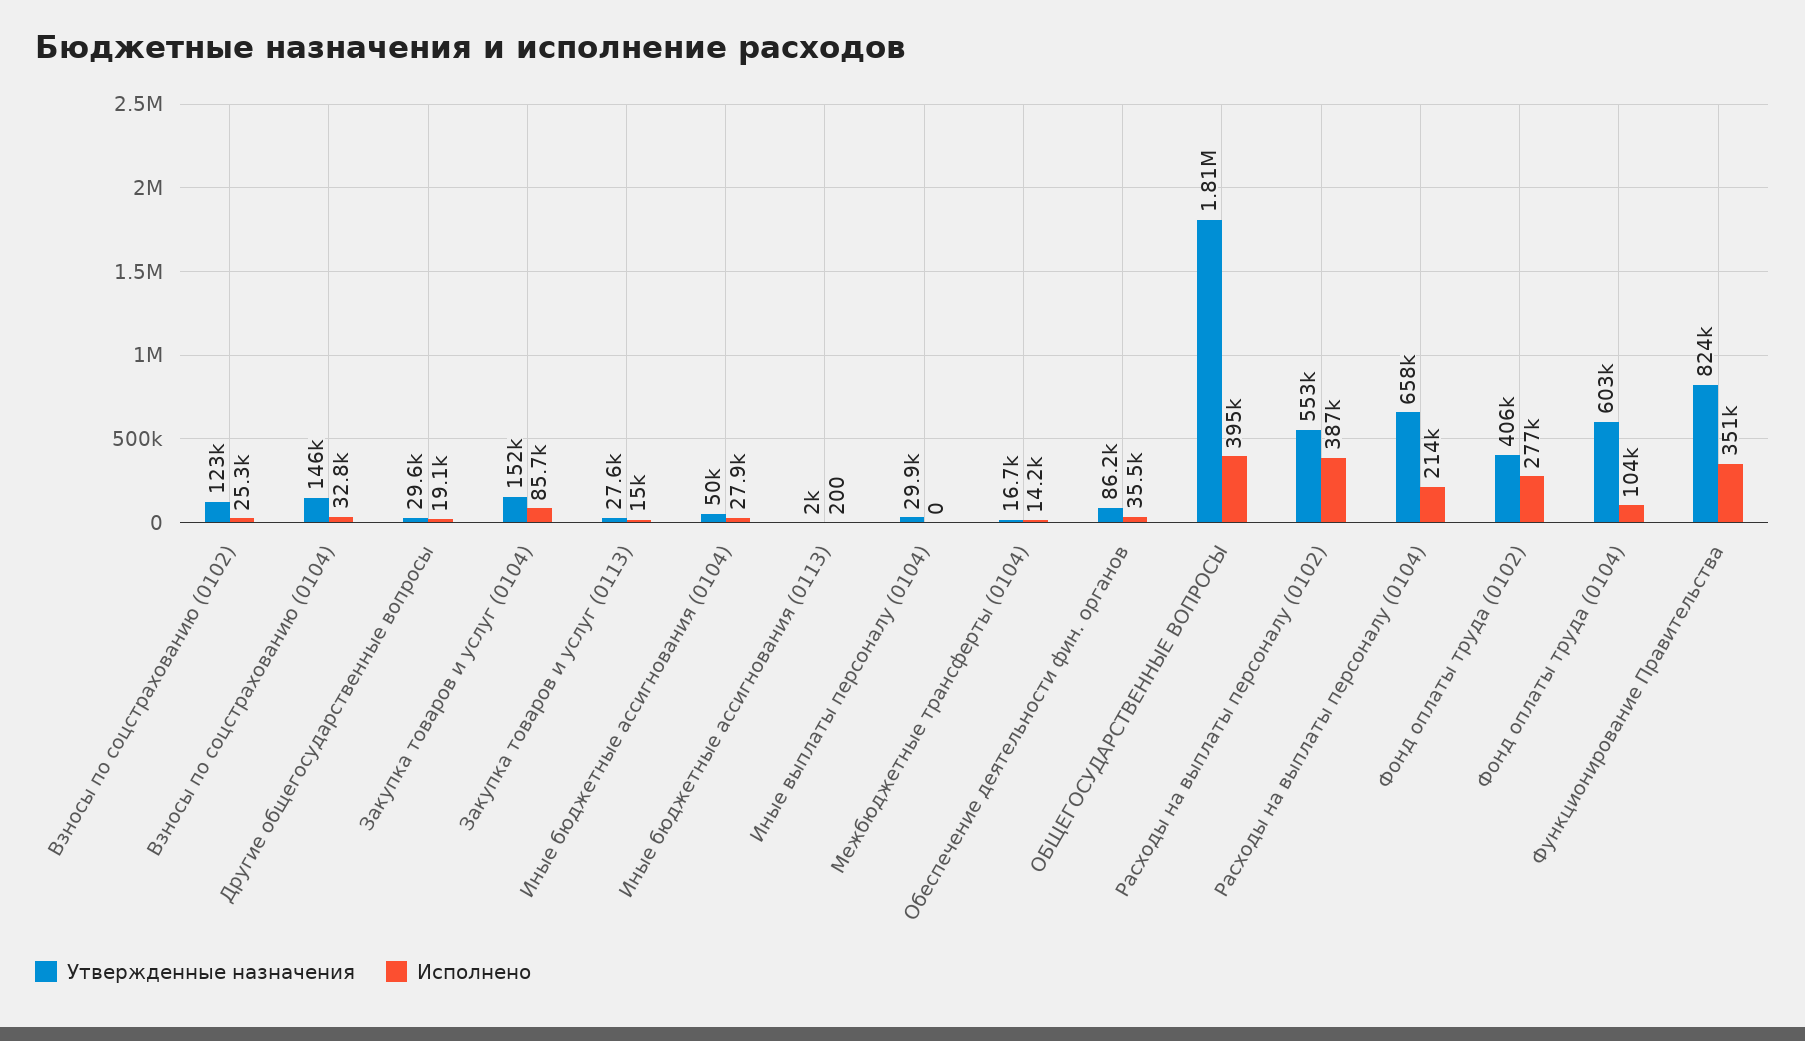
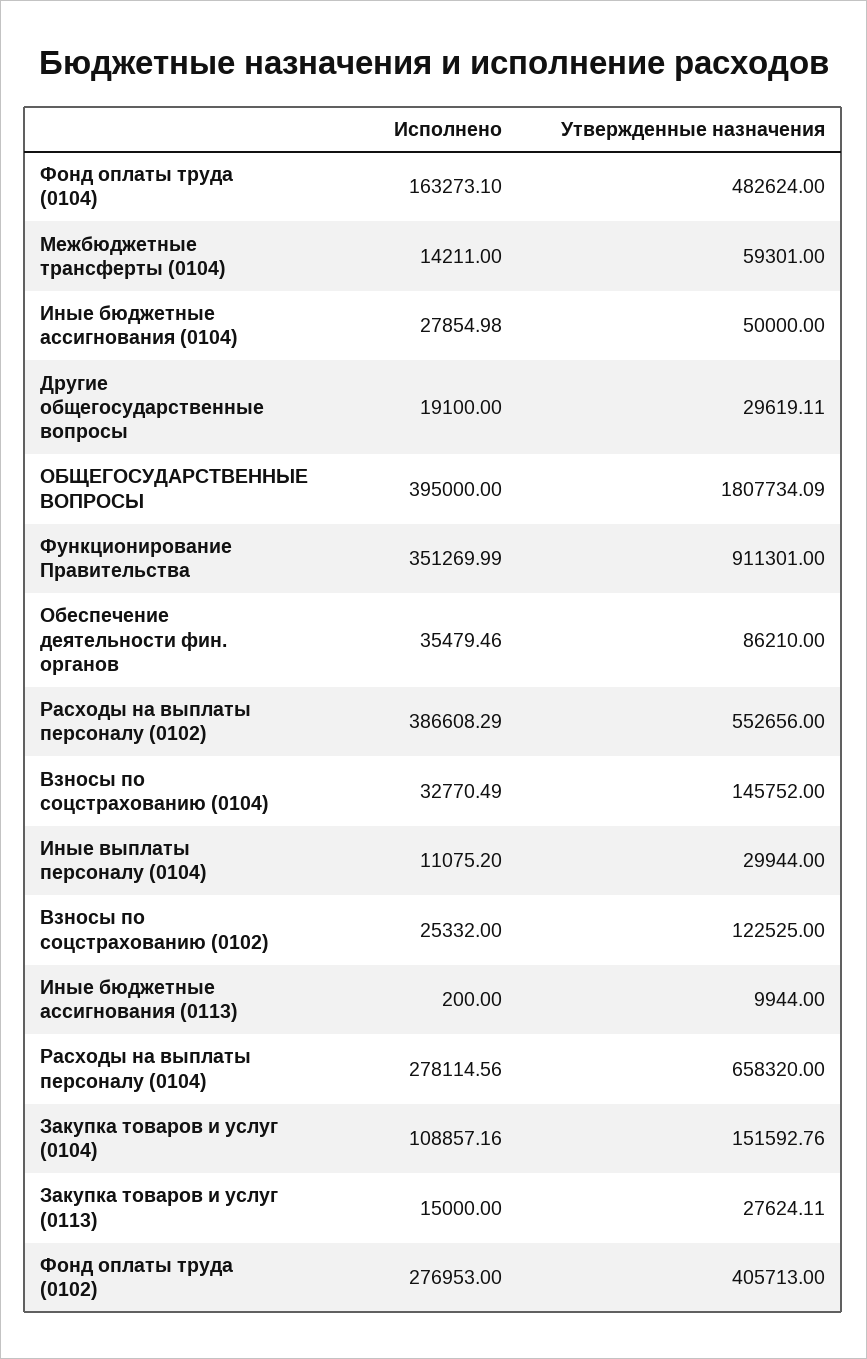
Исполнено, Закупка товаров и услуг (0104): 85700 -> 108857.16
Утвержденные назначения, Иные бюджетные ассигнования (0113): 2000 -> 9944
Исполнено, Иные выплаты персоналу (0104): 0 -> 11075.2
Утвержденные назначения, Межбюджетные трансферты (0104): 16700 -> 59301
Исполнено, Расходы на выплаты персоналу (0104): 214000 -> 278114.56
Утвержденные назначения, Фонд оплаты труда (0104): 603000 -> 482624
Исполнено, Фонд оплаты труда (0104): 104000 -> 163273.1
Утвержденные назначения, Функционирование Правительства: 824000 -> 911301

